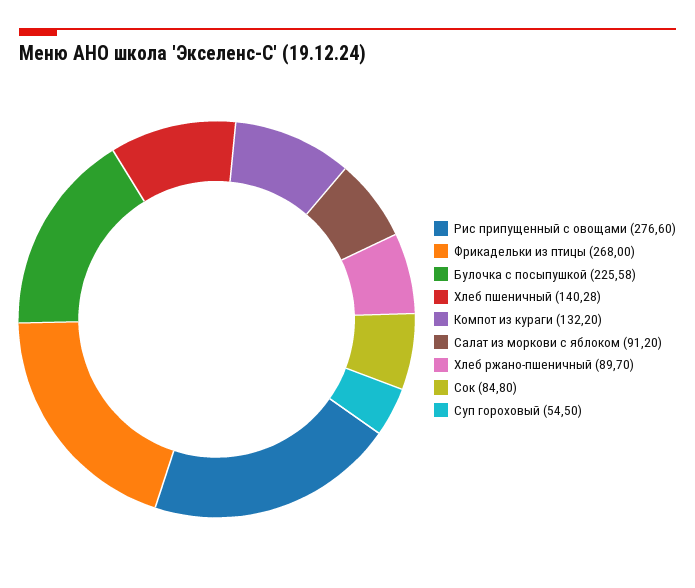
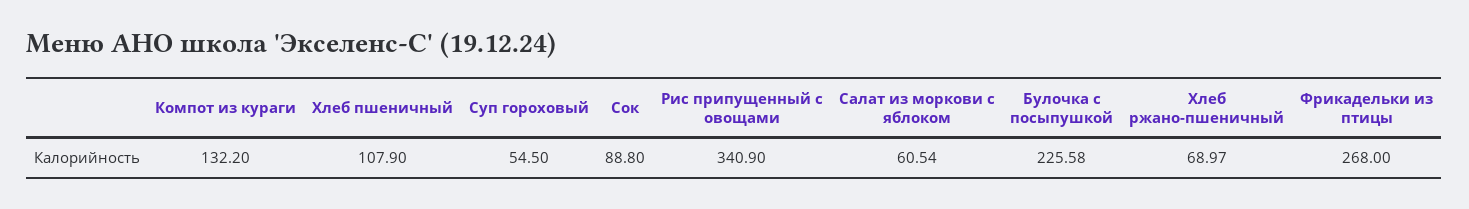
Рис припущенный с овощами: 276.6 -> 340.9
Хлеб пшеничный: 140.28 -> 107.9
Салат из моркови с яблоком: 91.2 -> 60.54
Хлеб ржано-пшеничный: 89.7 -> 68.97
Сок: 84.8 -> 88.8

